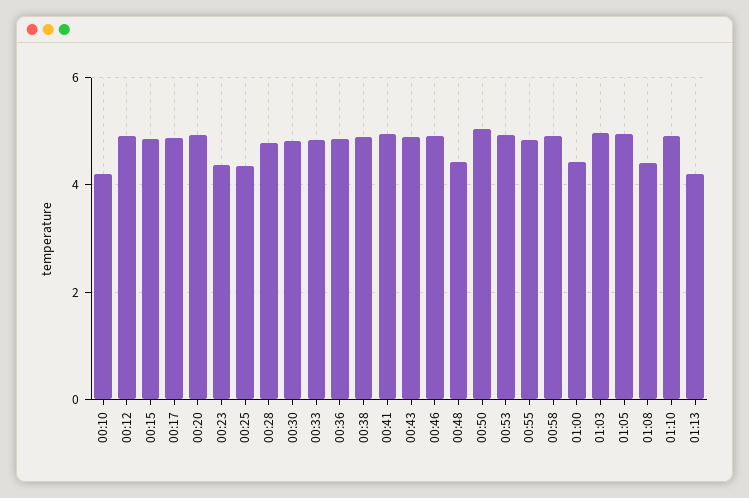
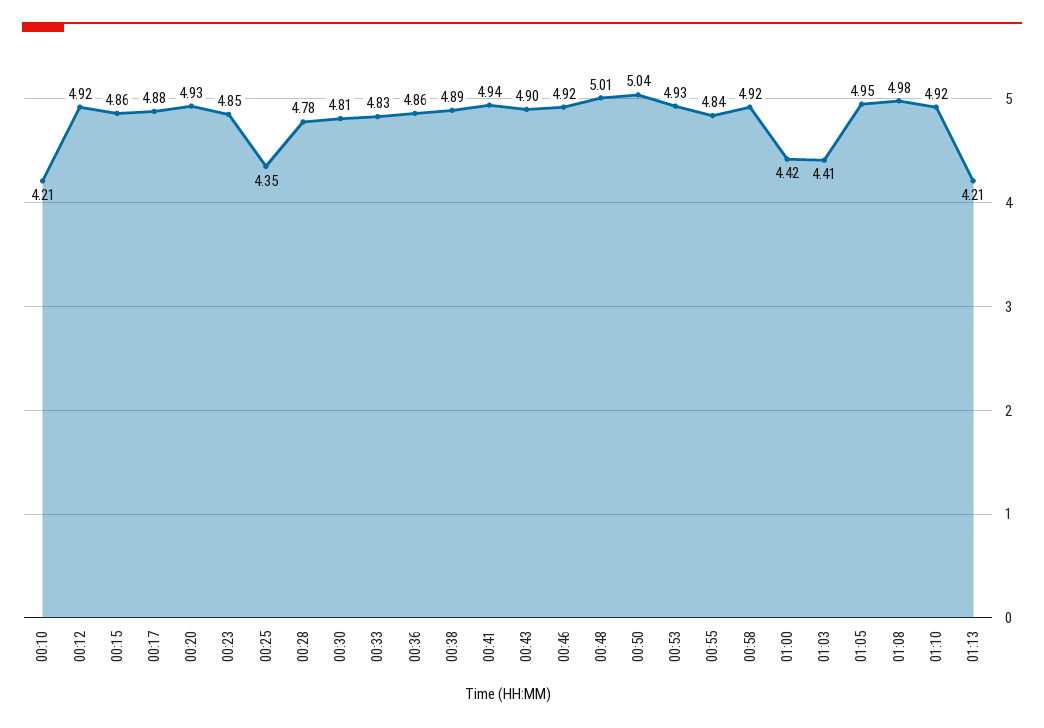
00:23: 4.4 -> 4.85
00:48: 4.4 -> 5.01
01:03: 5 -> 4.41
01:08: 4.4 -> 4.98

